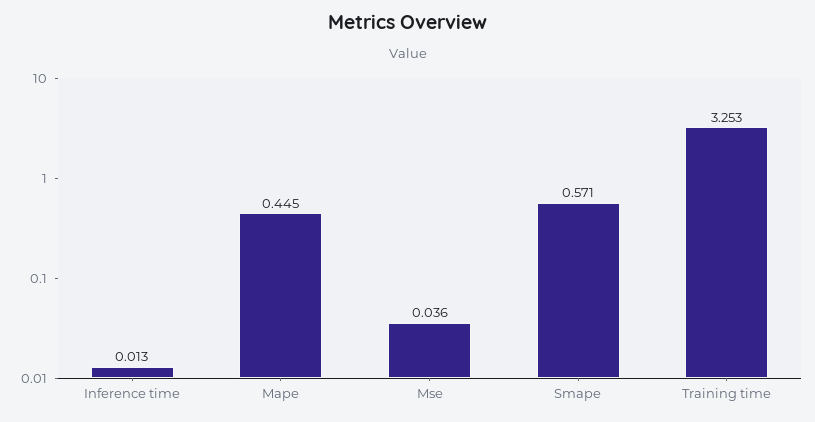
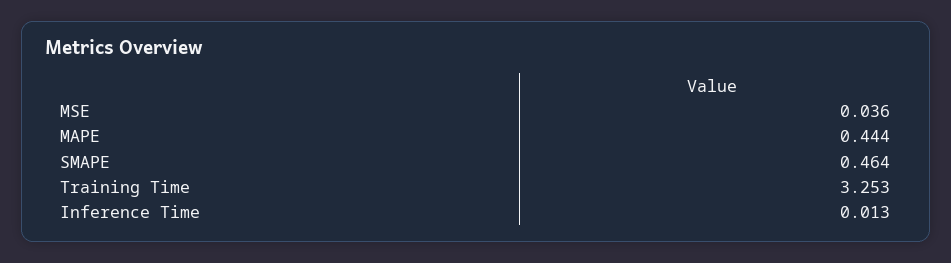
Mape: 0.445 -> 0.444
Smape: 0.571 -> 0.464

